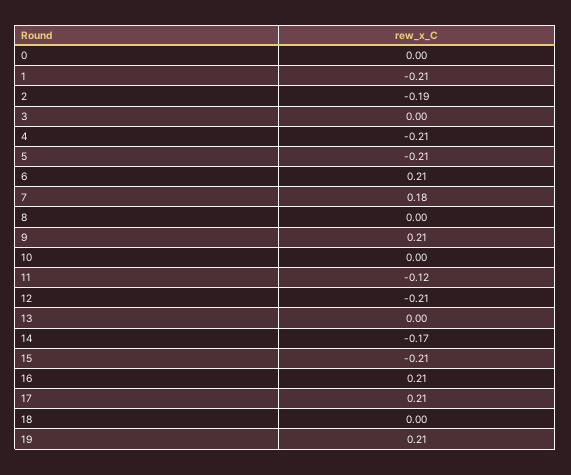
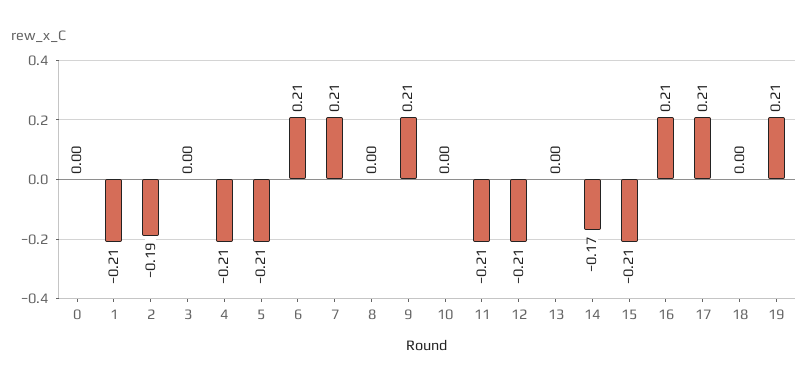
7: 0.18 -> 0.21
11: -0.12 -> -0.21

